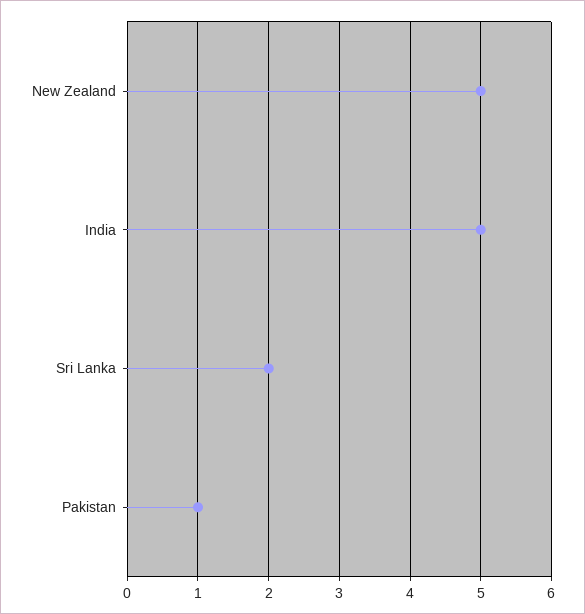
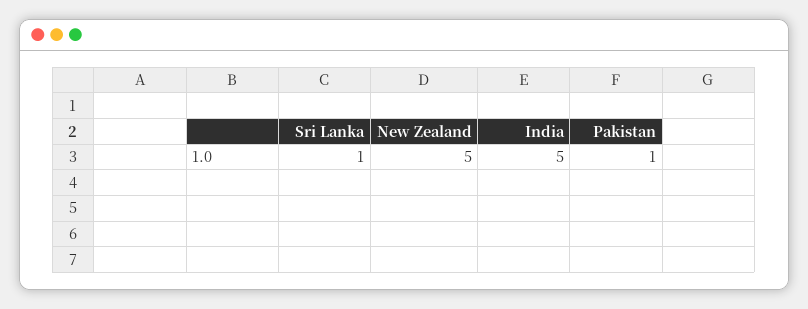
Sri Lanka: 2 -> 1

